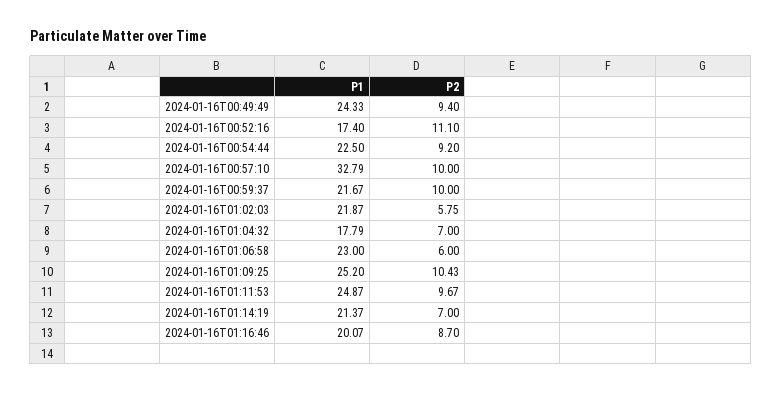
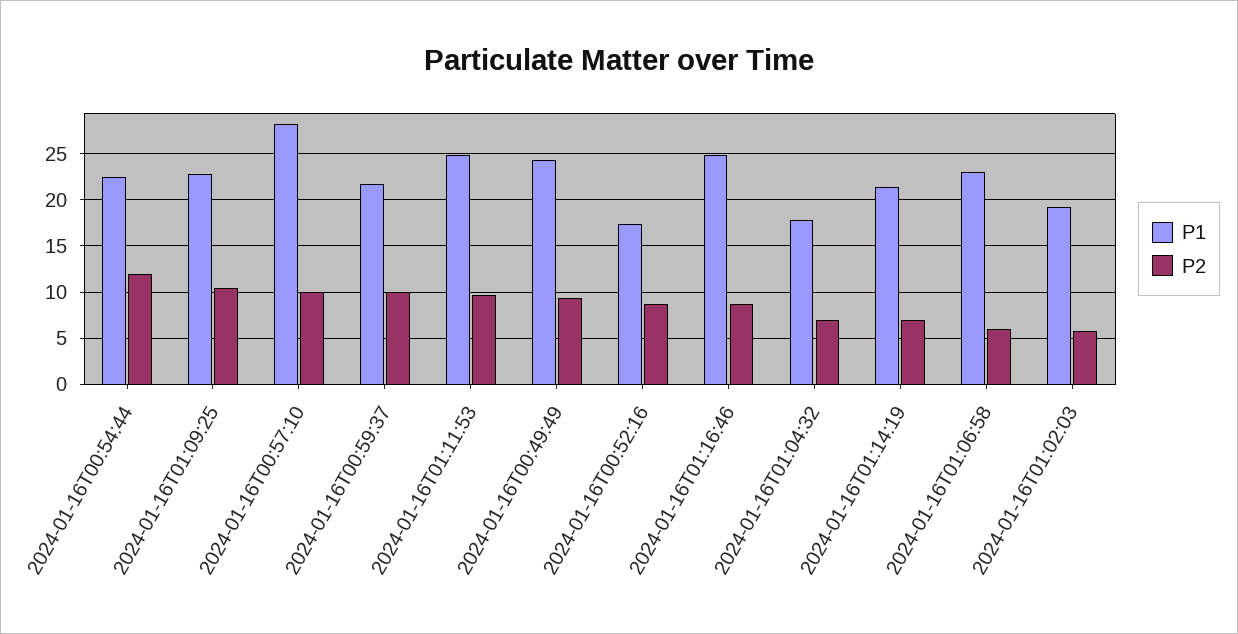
P2, 2024-01-16T00:52:16: 11.1 -> 9
P2, 2024-01-16T00:54:44: 9.2 -> 12
P1, 2024-01-16T00:57:10: 32.79 -> 28
P1, 2024-01-16T01:02:03: 21.87 -> 19
P1, 2024-01-16T01:09:25: 25.2 -> 23
P1, 2024-01-16T01:16:46: 20.07 -> 25

